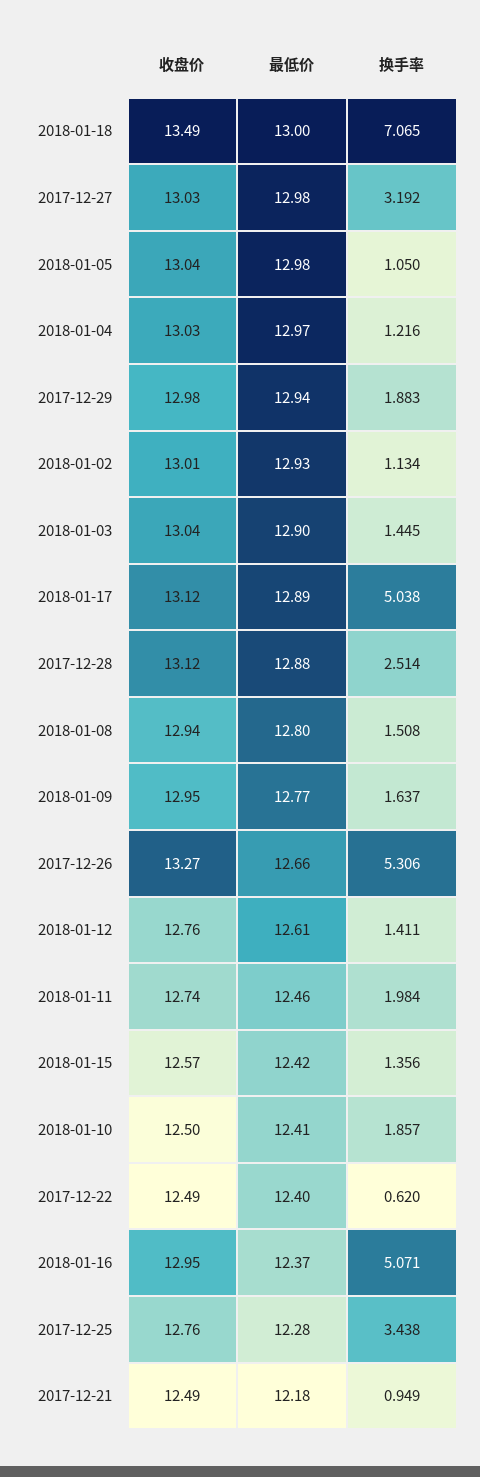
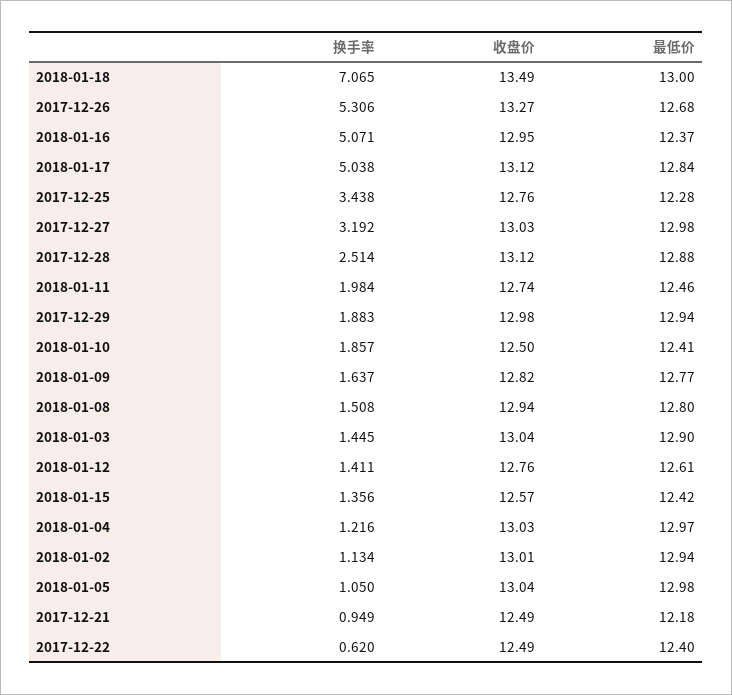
最低价, 2018-01-02: 12.93 -> 12.94
最低价, 2018-01-17: 12.89 -> 12.84
收盘价, 2018-01-09: 12.95 -> 12.82
最低价, 2017-12-26: 12.66 -> 12.68

